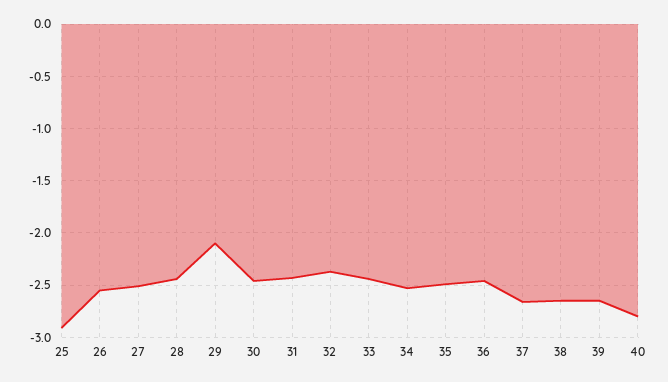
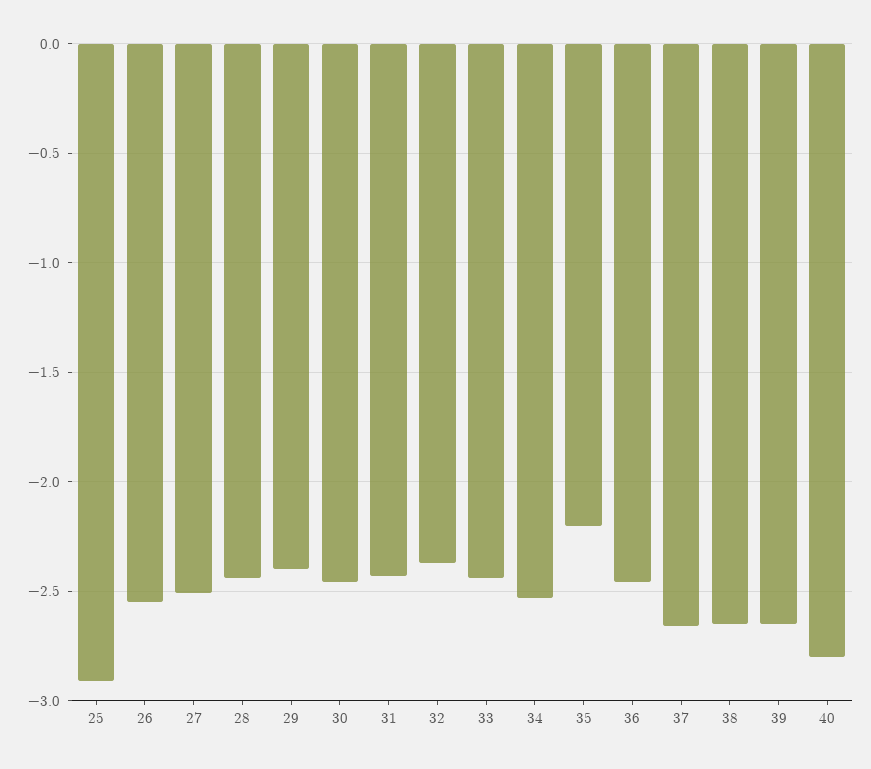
29: -2.1 -> -2.4
35: -2.5 -> -2.2

